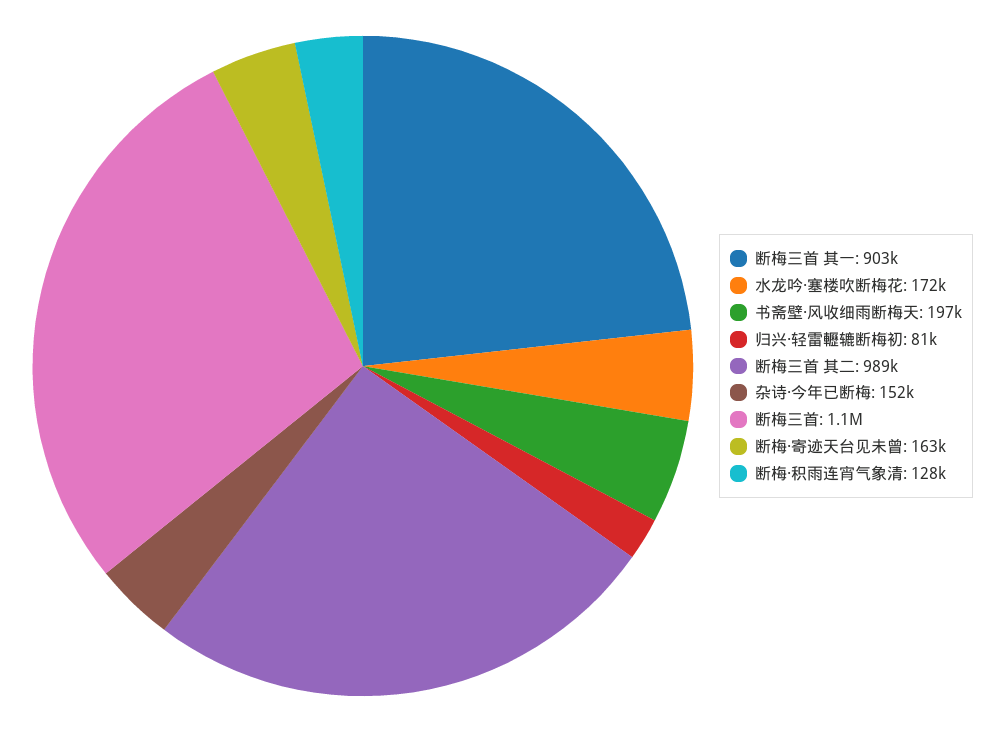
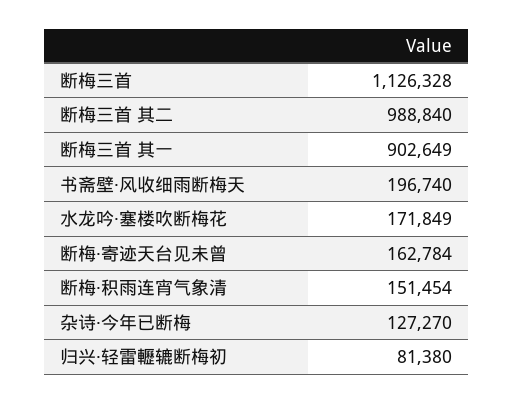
杂诗·今年已断梅: 152000 -> 127270
断梅·积雨连宵气象清: 128000 -> 151454

